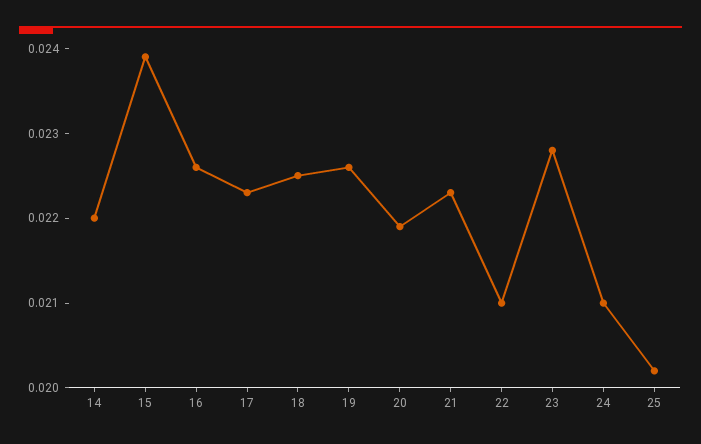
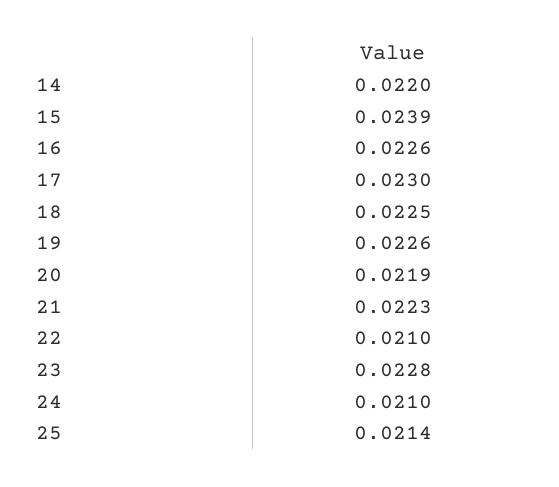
17: 0.0223 -> 0.023
25: 0.0202 -> 0.0214

